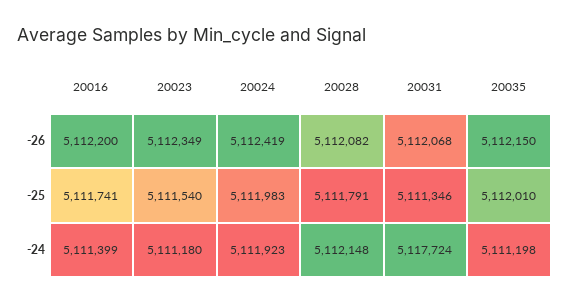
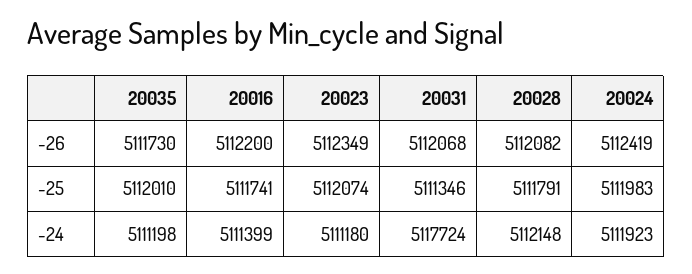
20035, -26: 5112150 -> 5111730
20023, -25: 5111540 -> 5112074

